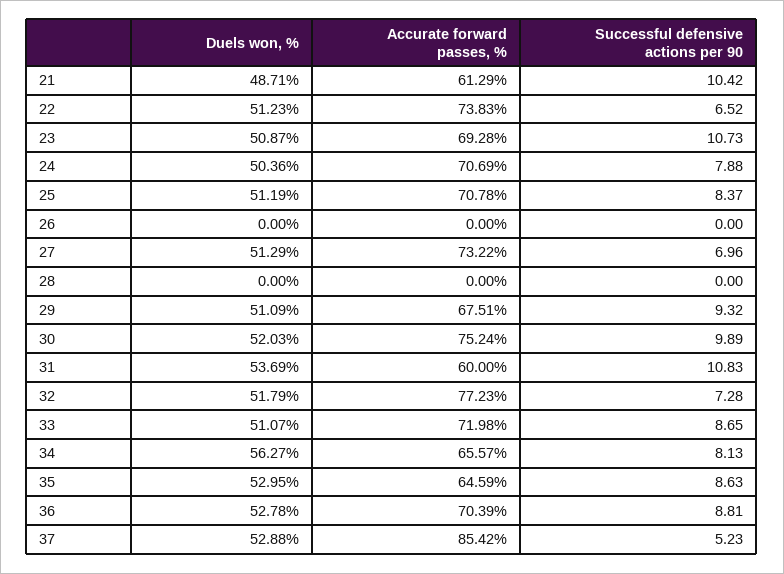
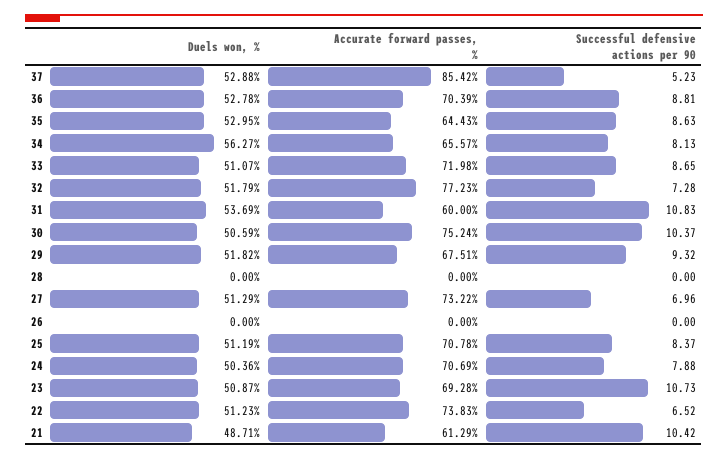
Duels won, %, 29: 51.09 -> 51.82
Duels won, %, 30: 52.03 -> 50.59
Successful defensive actions per 90, 30: 9.89 -> 10.37
Accurate forward passes, %, 35: 64.59 -> 64.43

